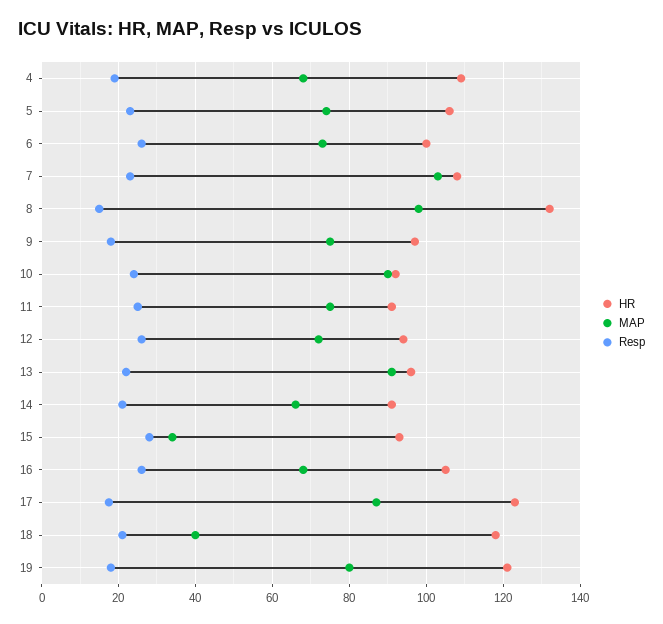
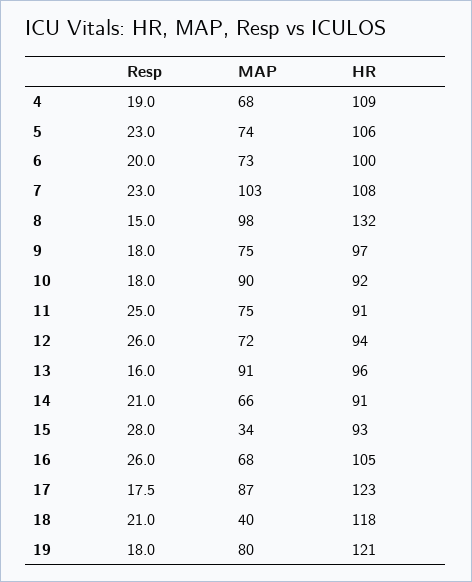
Resp, 6: 26 -> 20
Resp, 10: 24 -> 18
Resp, 13: 22 -> 16

